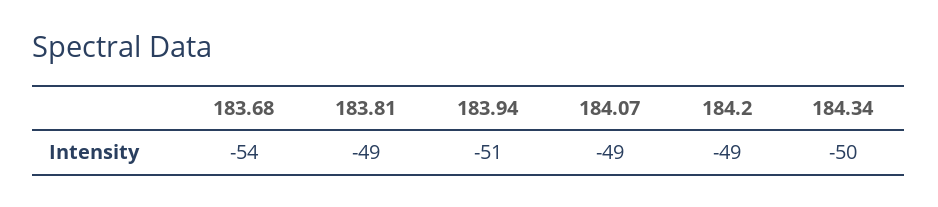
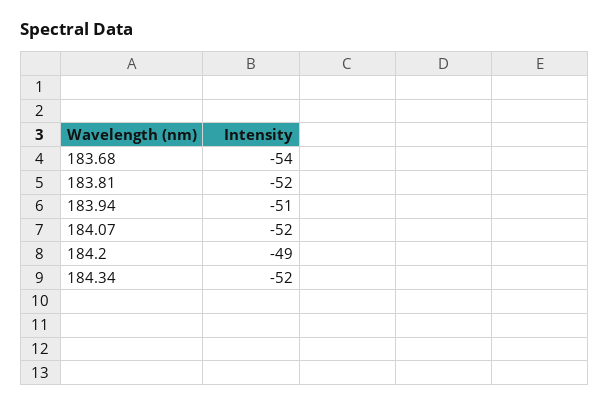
183.81: -49 -> -52
184.07: -49 -> -52
184.34: -50 -> -52

